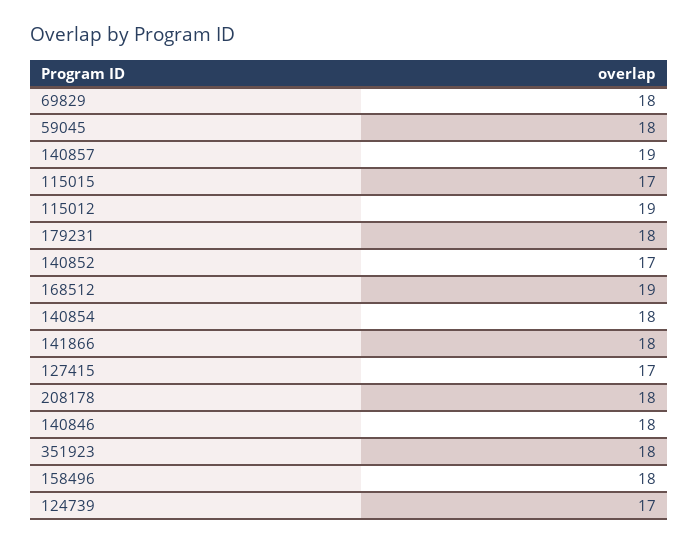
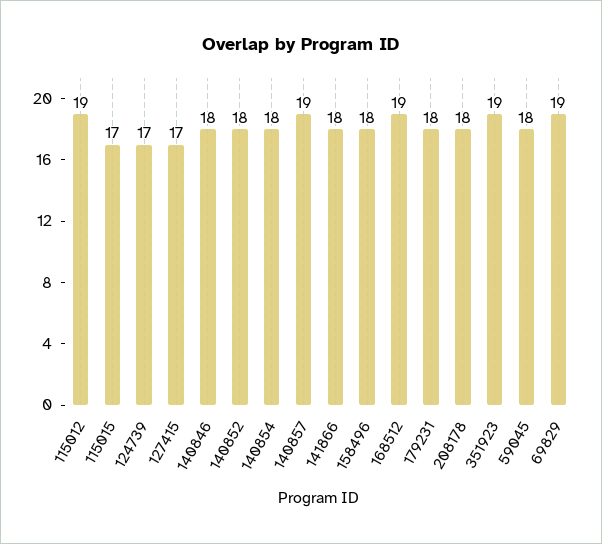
69829: 18 -> 19
140852: 17 -> 18
351923: 18 -> 19

